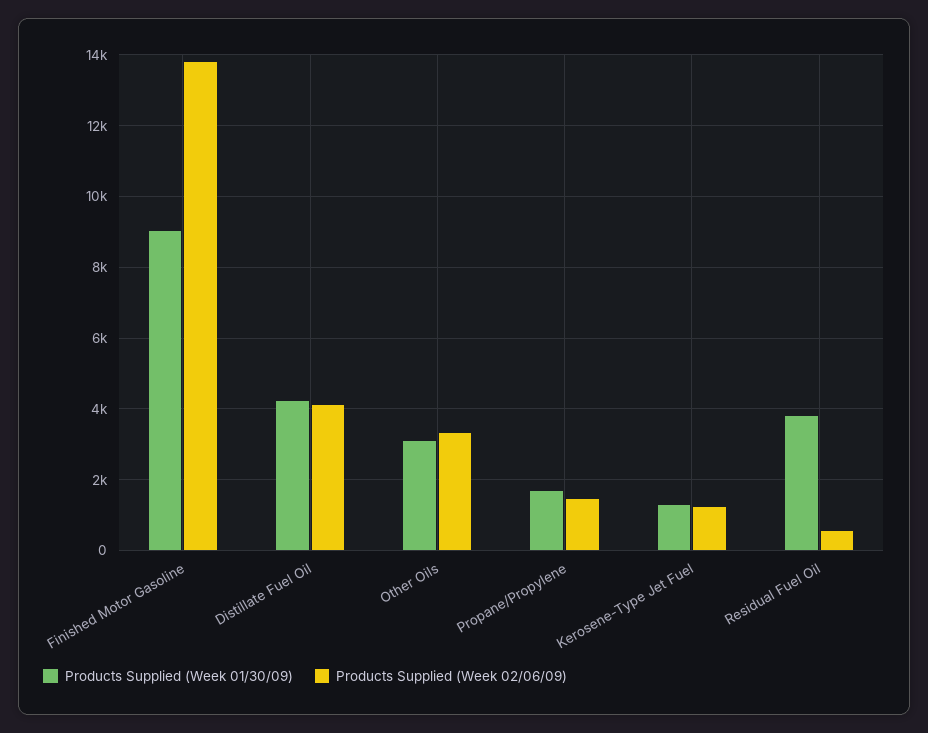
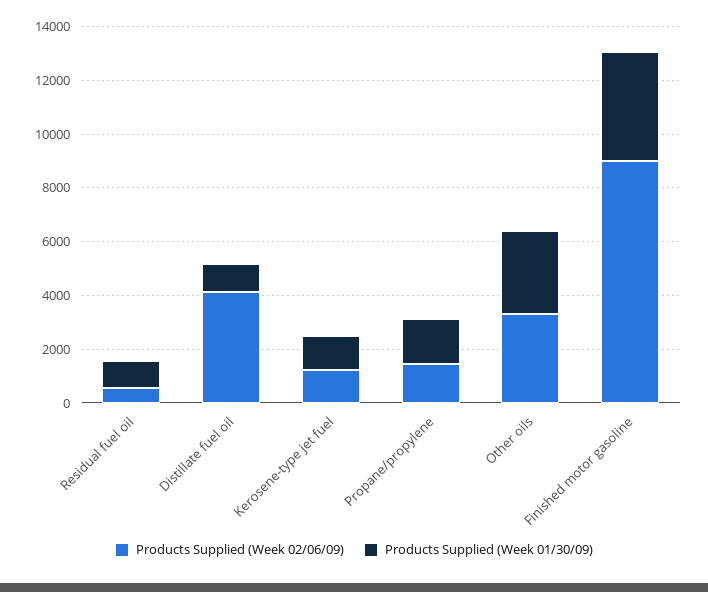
Products Supplied (Week 01/30/09), Finished Motor Gasoline: 9000 -> 4000
Products Supplied (Week 02/06/09), Finished Motor Gasoline: 13800 -> 9000
Products Supplied (Week 01/30/09), Distillate Fuel Oil: 4200 -> 1000
Products Supplied (Week 01/30/09), Residual Fuel Oil: 3800 -> 1000

